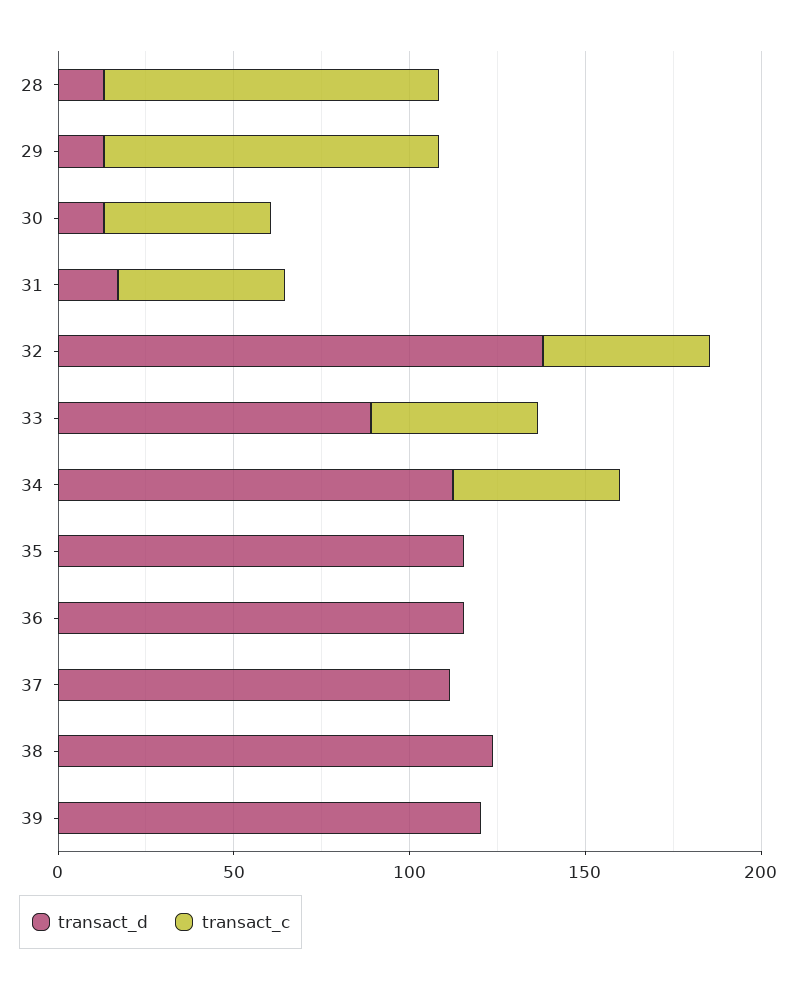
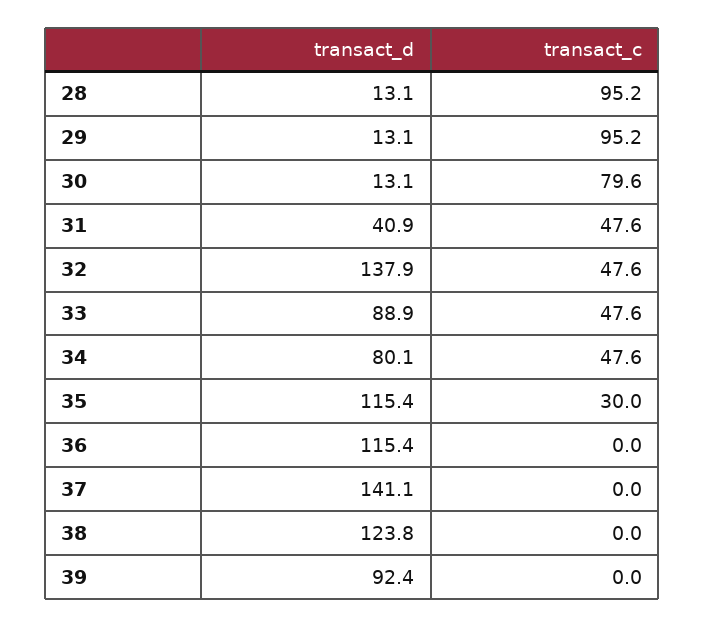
transact_c, 30: 50 -> 79.6
transact_d, 31: 20 -> 40.9
transact_d, 34: 110 -> 80.1
transact_c, 35: 0 -> 30
transact_d, 37: 110 -> 141.1
transact_d, 39: 120 -> 92.4

